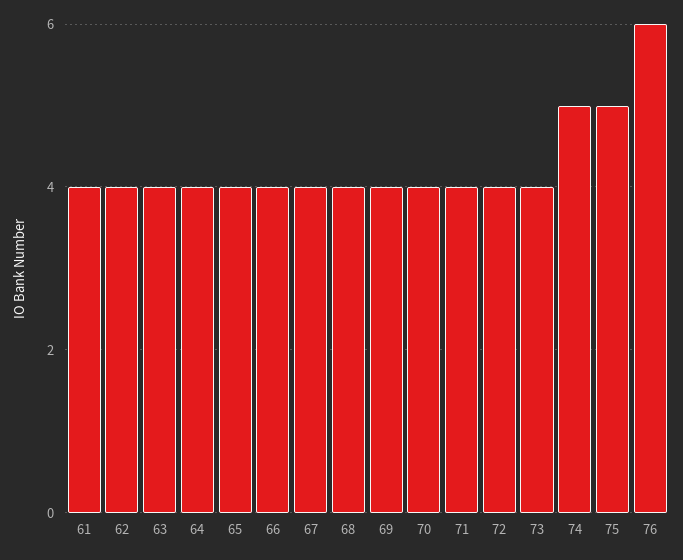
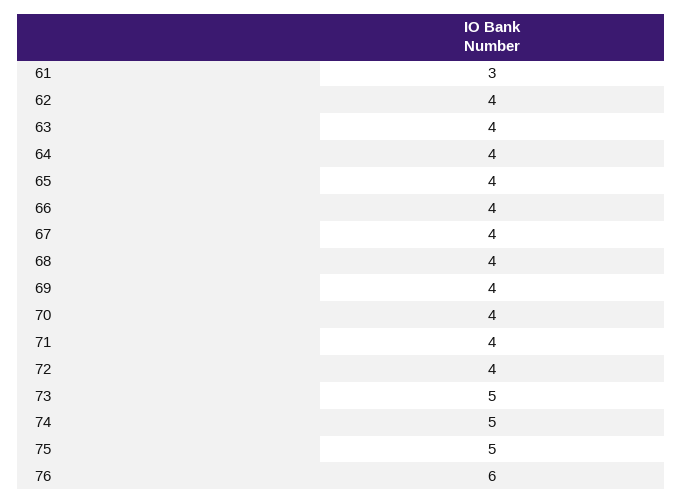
61: 4 -> 3
73: 4 -> 5

